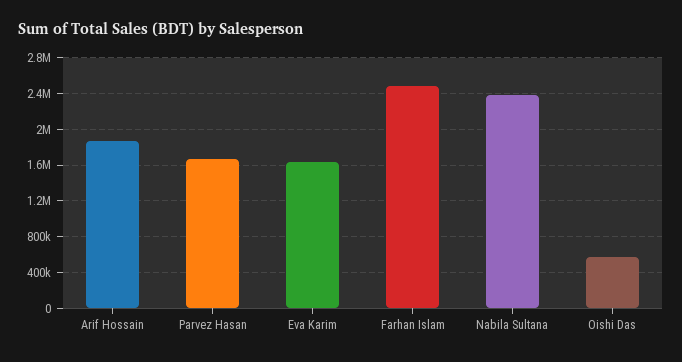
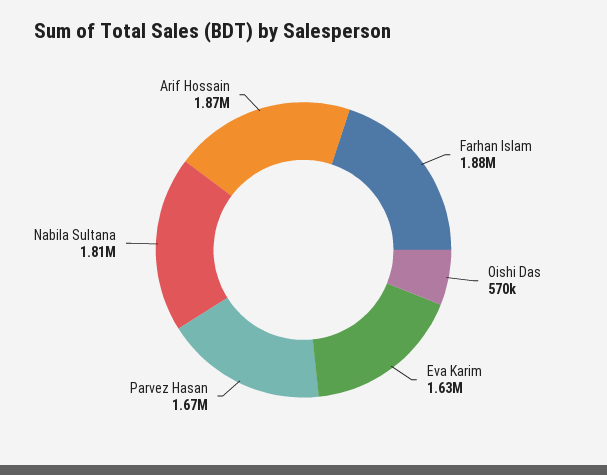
Farhan Islam: 2500000 -> 1880000
Nabila Sultana: 2400000 -> 1810000

